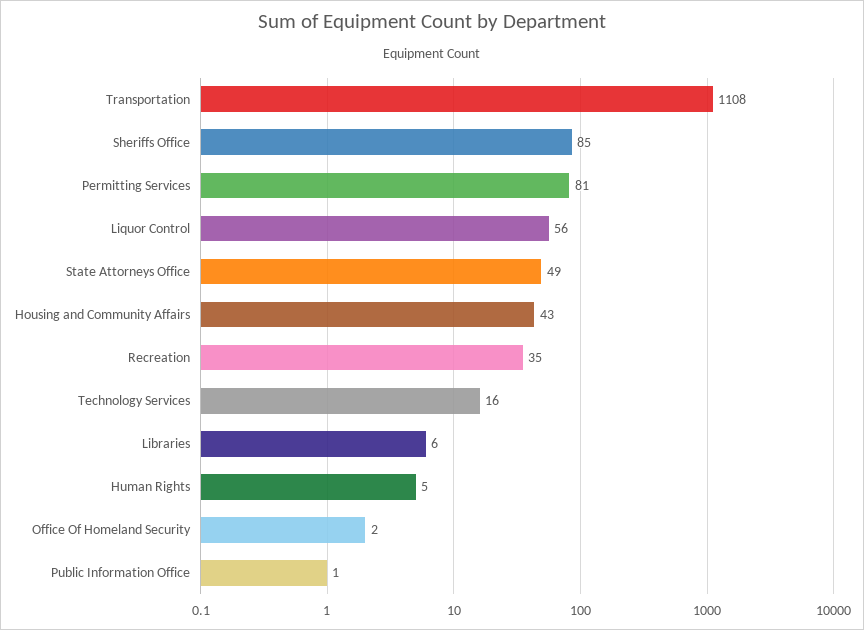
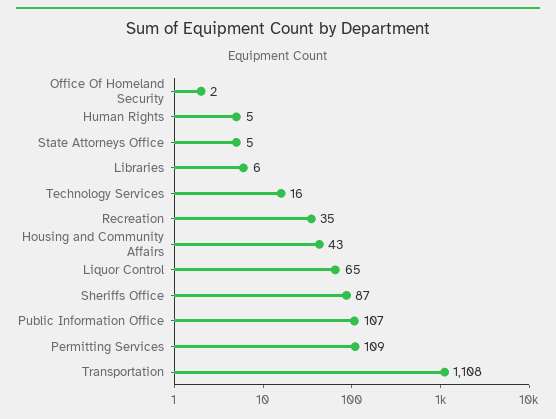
Sheriffs Office: 85 -> 87
Permitting Services: 81 -> 109
Liquor Control: 56 -> 65
State Attorneys Office: 49 -> 5
Public Information Office: 1 -> 107

